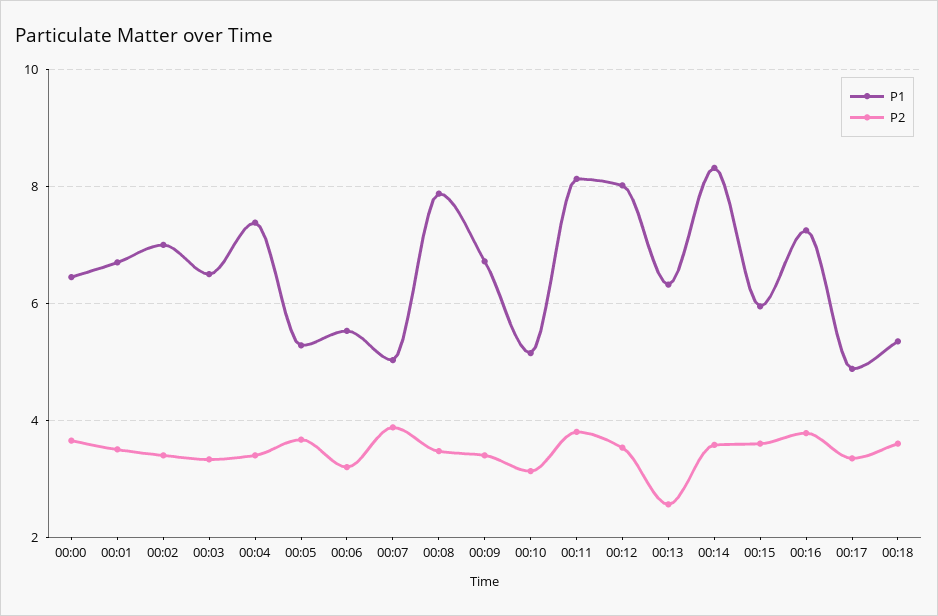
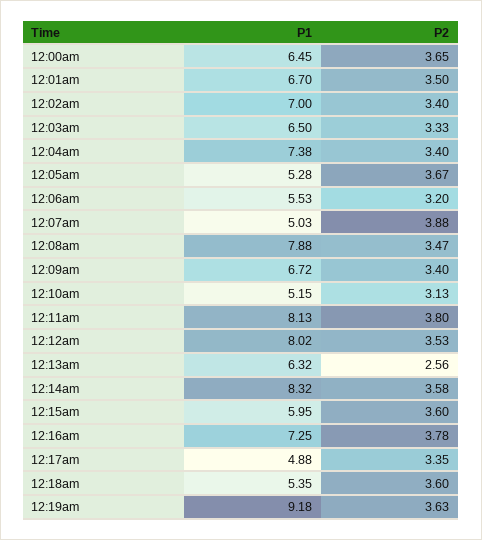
P1, 12:19am: none -> 9.18
P2, 12:19am: none -> 3.63

